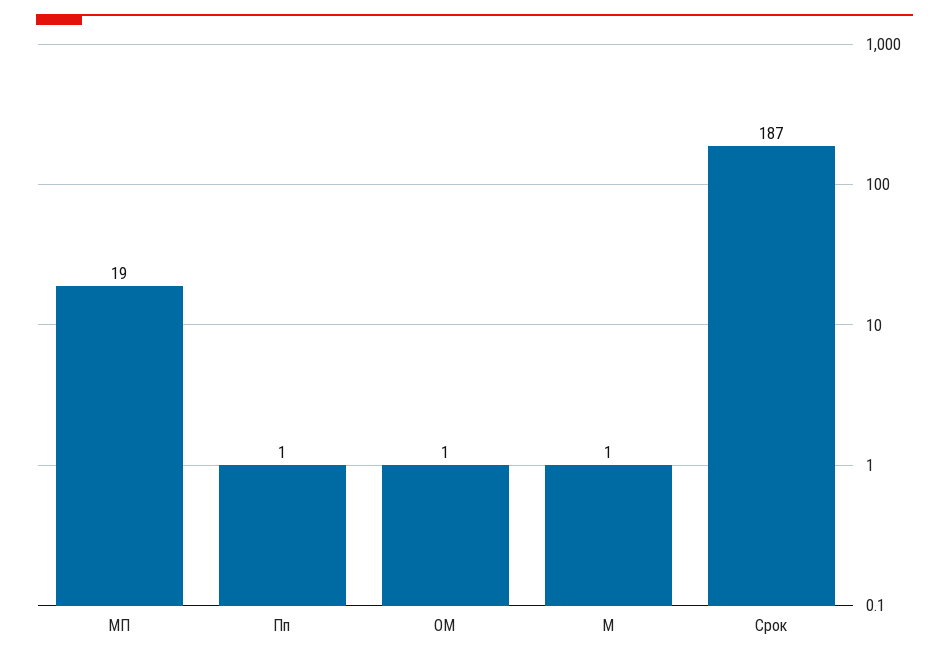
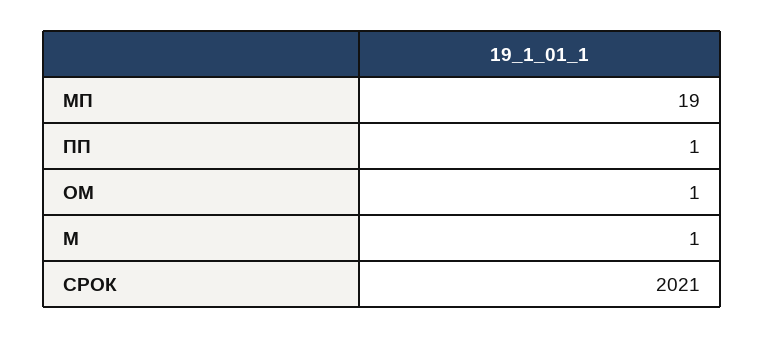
Срок: 187 -> 2021

